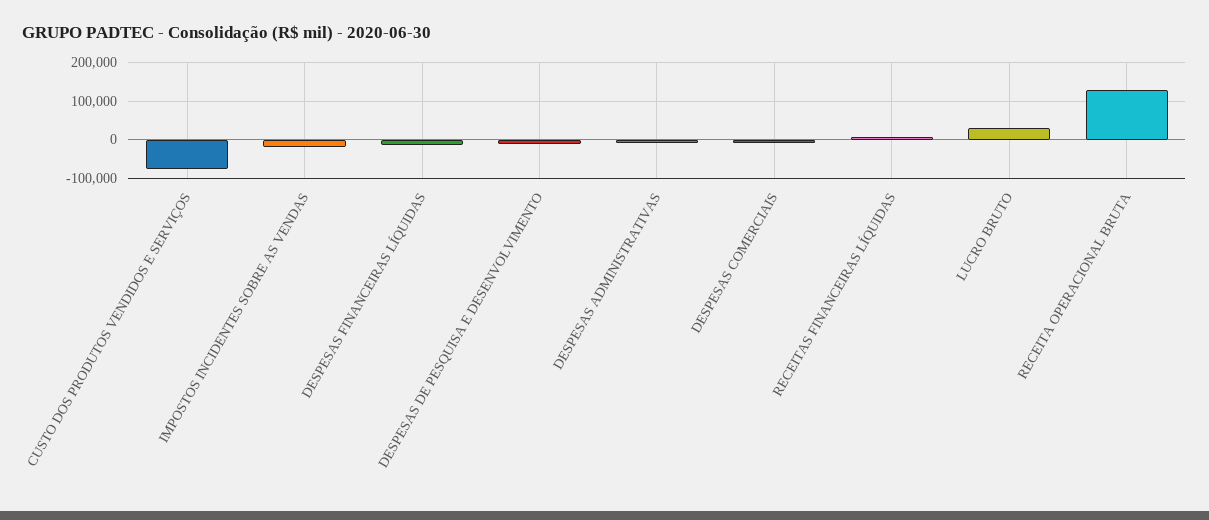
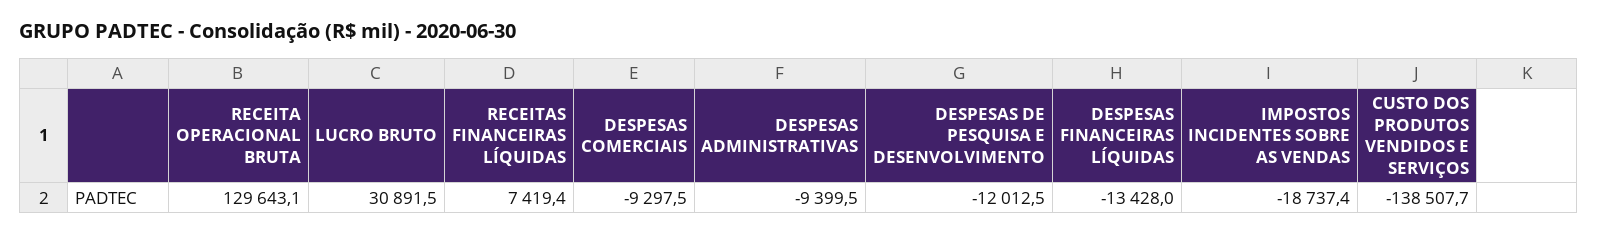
CUSTO DOS PRODUTOS VENDIDOS E SERVIÇOS: -80000 -> -138507.7

